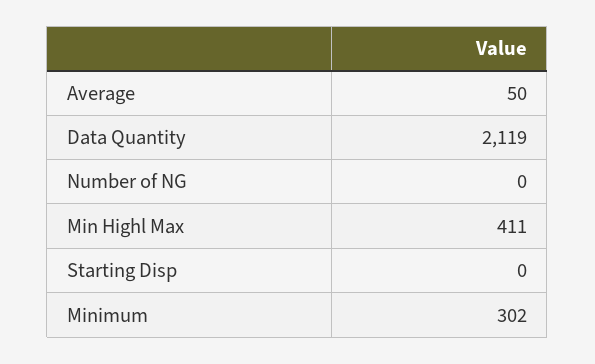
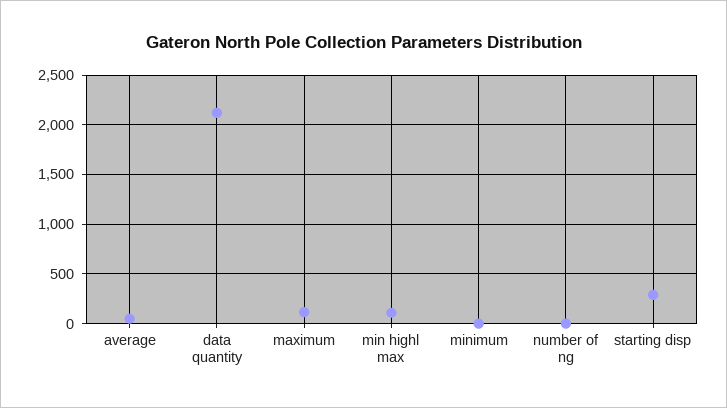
Min Highl Max: 411 -> 100
Starting Disp: 0 -> 300
Minimum: 302 -> 0
maximum: none -> 100

